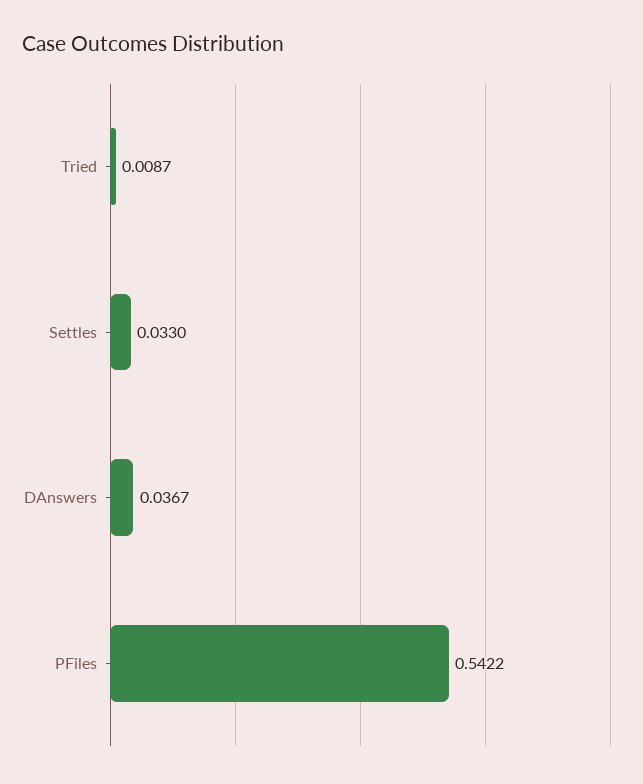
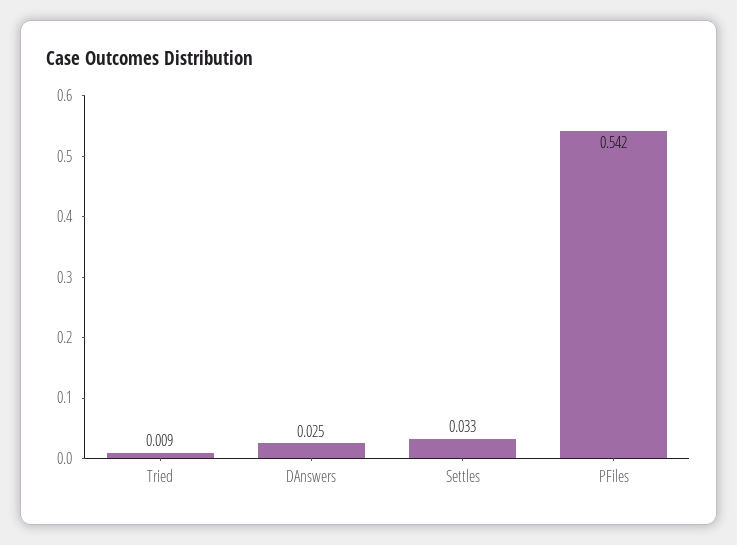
DAnswers: 0.0367 -> 0.025

